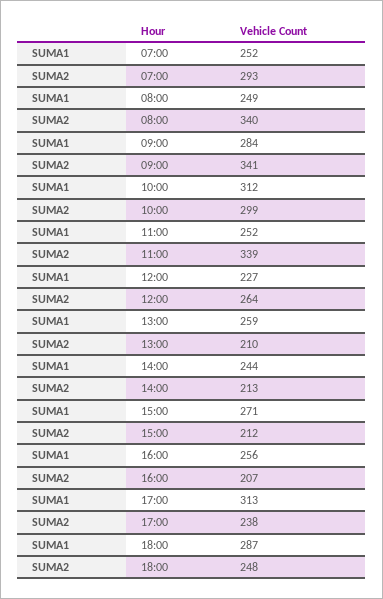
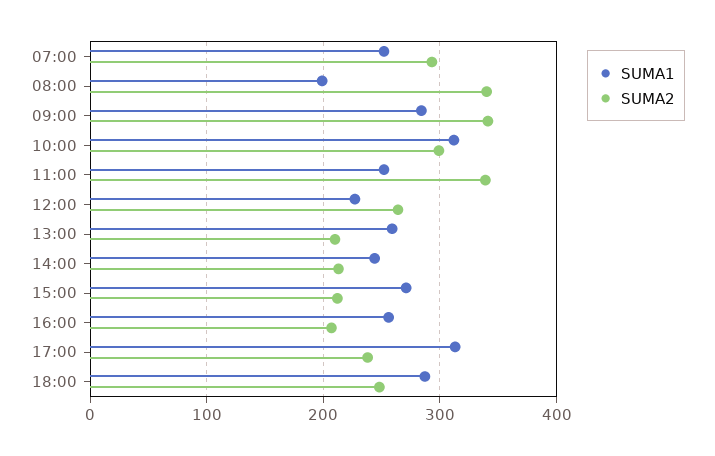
SUMA1, 08:00: 249 -> 200

